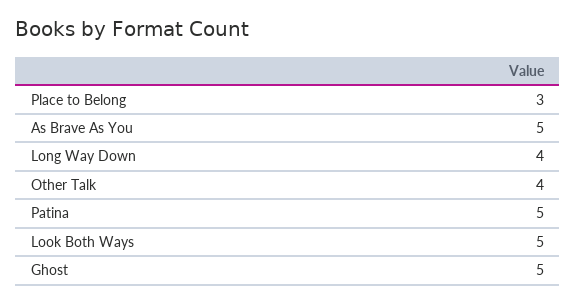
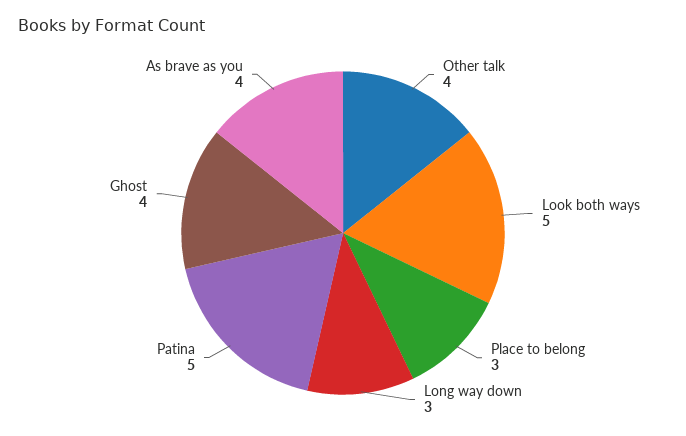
As Brave As You: 5 -> 4
Long Way Down: 4 -> 3
Ghost: 5 -> 4

